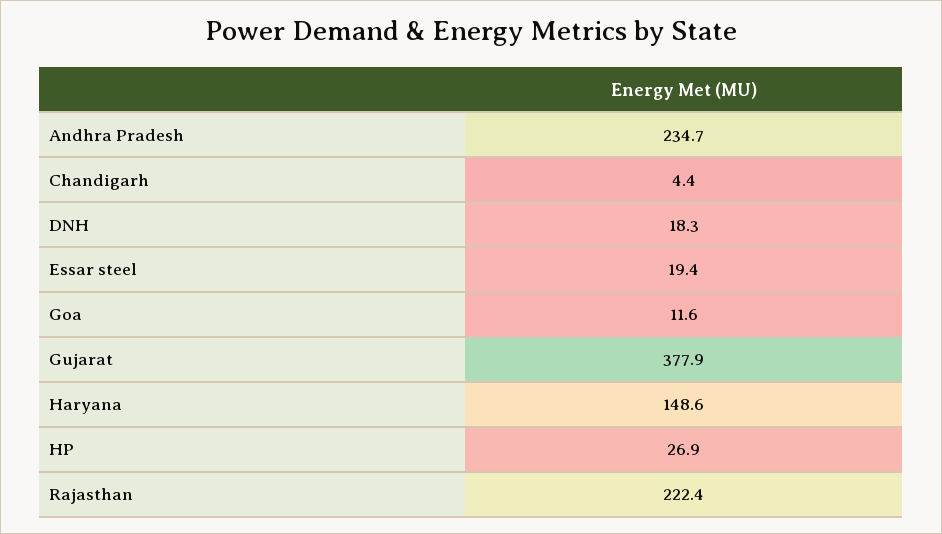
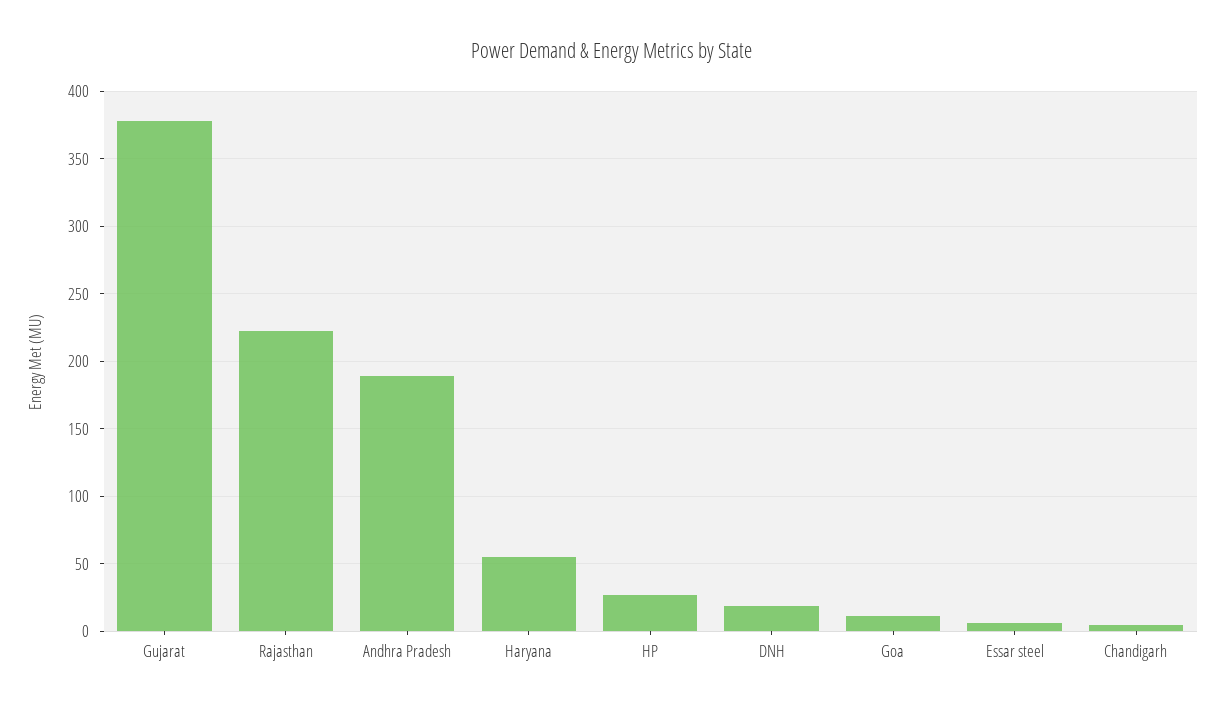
Andhra Pradesh: 234.7 -> 190
Essar steel: 19.4 -> 5
Haryana: 148.6 -> 55

